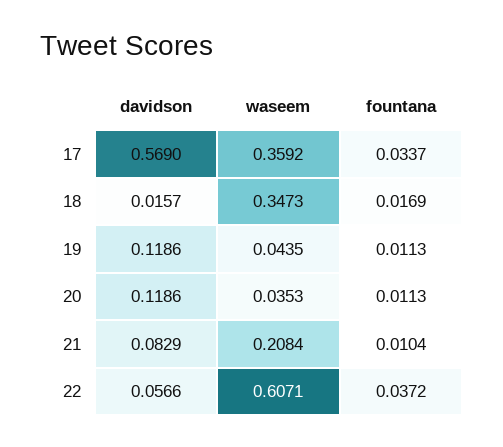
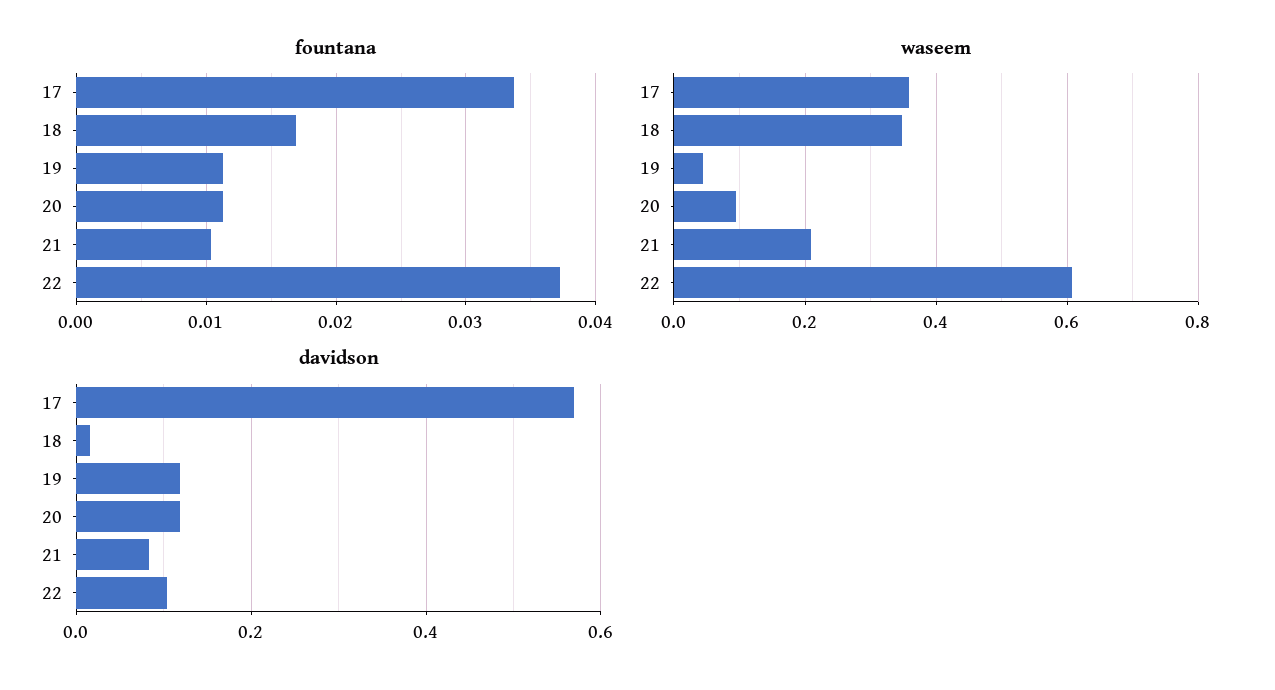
waseem, 20: 0.0353 -> 0.1
davidson, 22: 0.0566 -> 0.1

